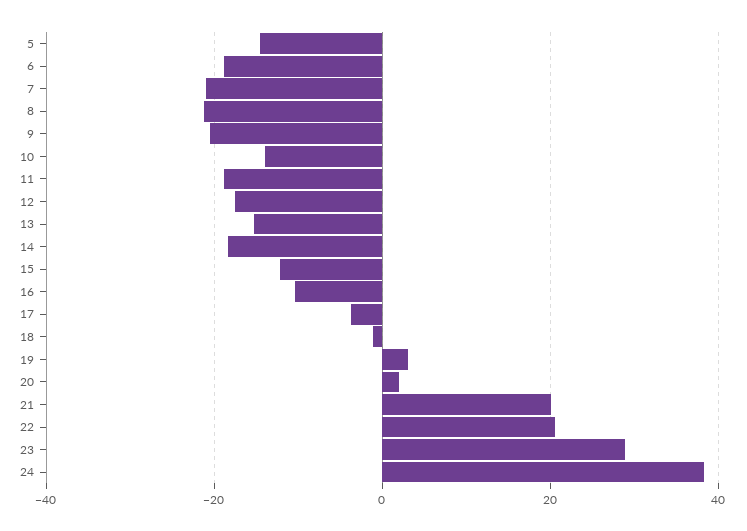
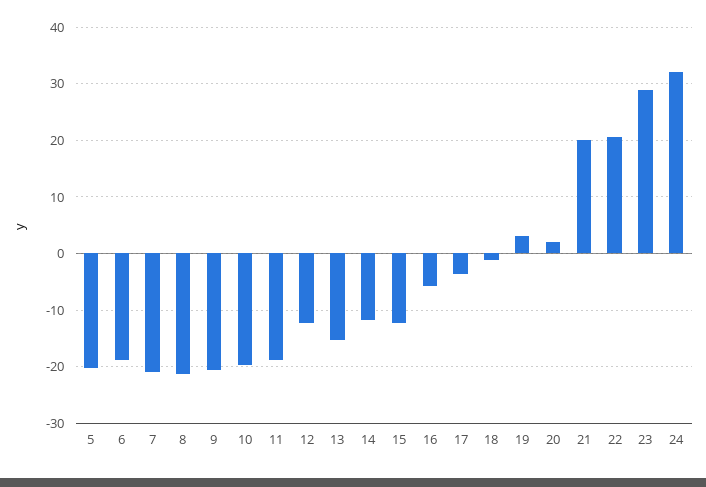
5: -14 -> -20
10: -14 -> -20
12: -18 -> -12
14: -18 -> -12
16: -10 -> -6
24: 38 -> 32

